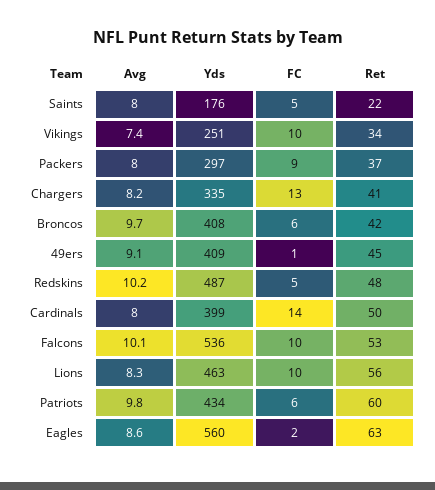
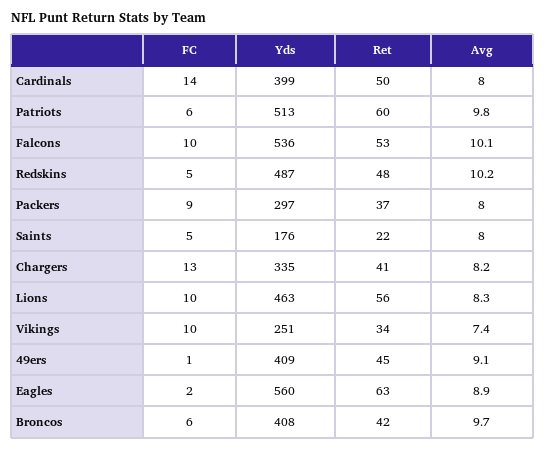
Yds, Patriots: 434 -> 513
Avg, Eagles: 8.6 -> 8.9

